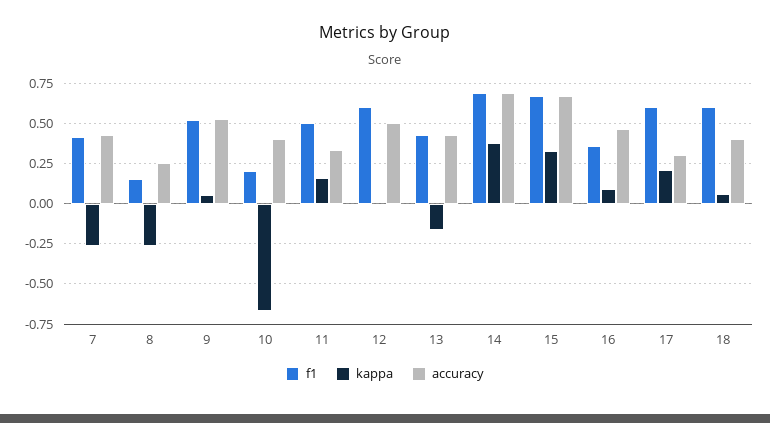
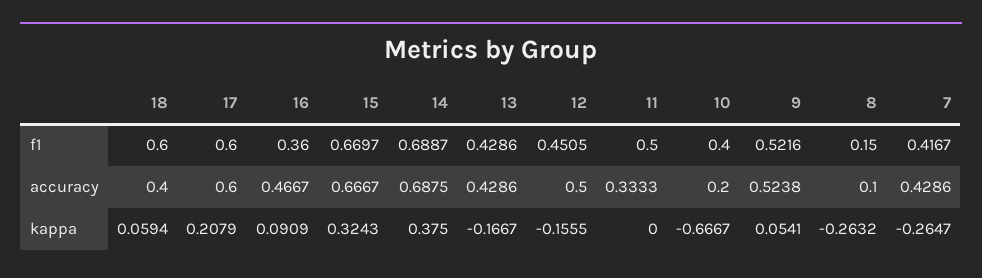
accuracy, 8: 0.25 -> 0.1
f1, 10: 0.2 -> 0.4
accuracy, 10: 0.4 -> 0.2
kappa, 11: 0.15 -> 0
f1, 12: 0.6 -> 0.4505
kappa, 12: 0 -> -0.1555
accuracy, 17: 0.3 -> 0.6

